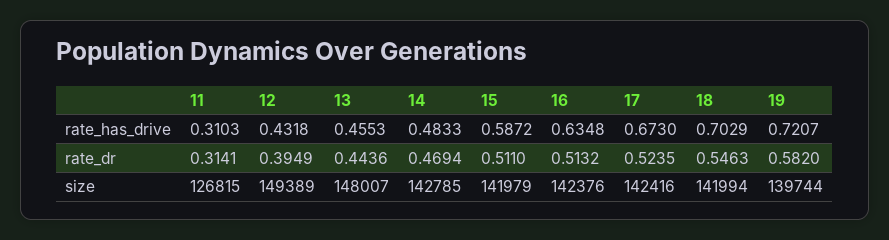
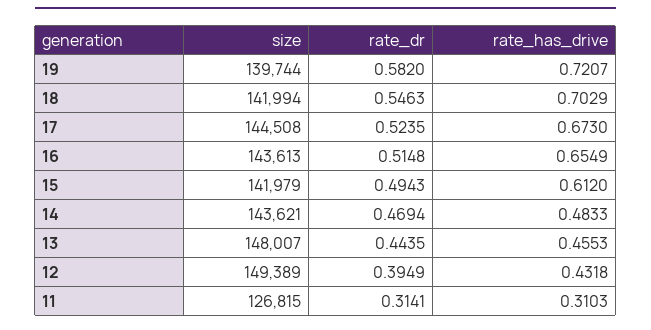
15, rate_has_drive: 0.5872 -> 0.612
16, rate_has_drive: 0.6348 -> 0.6549
13, rate_dr: 0.4436 -> 0.4435
15, rate_dr: 0.511 -> 0.4943
16, rate_dr: 0.5132 -> 0.5148
14, size: 142785 -> 143621
16, size: 142376 -> 143613
17, size: 142416 -> 144508

